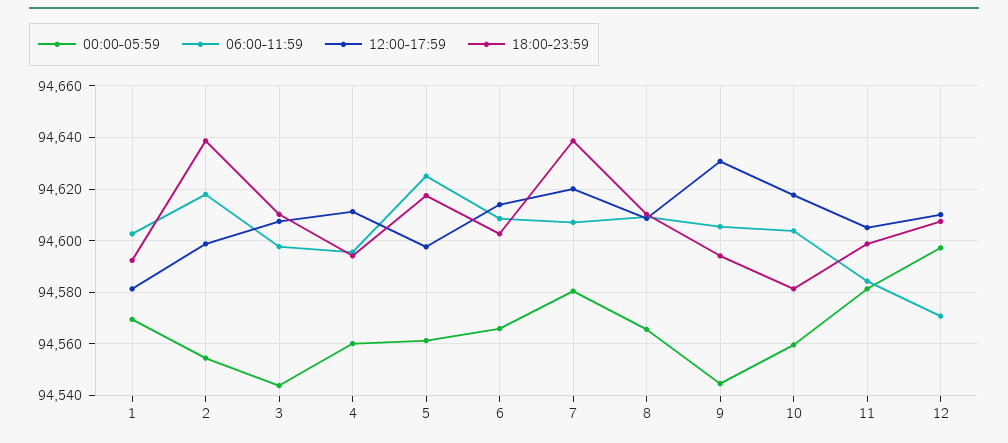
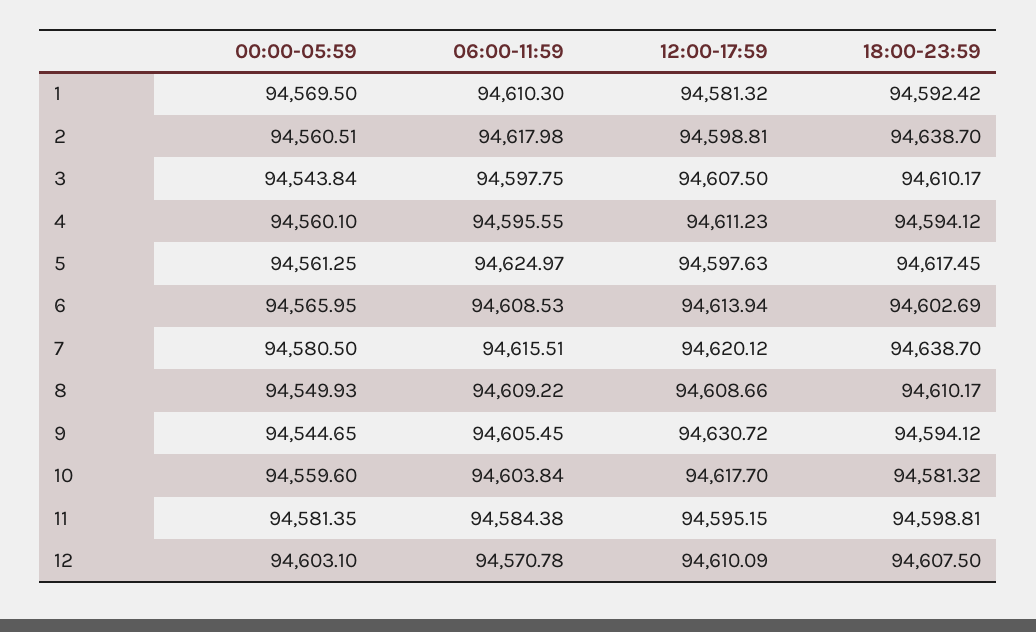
06:00-11:59, 1: 94602.5 -> 94610.3
00:00-05:59, 2: 94555 -> 94560.51
06:00-11:59, 7: 94607.5 -> 94615.51
00:00-05:59, 8: 94565 -> 94549.93
12:00-17:59, 11: 94605 -> 94595.15
00:00-05:59, 12: 94597.5 -> 94603.1

